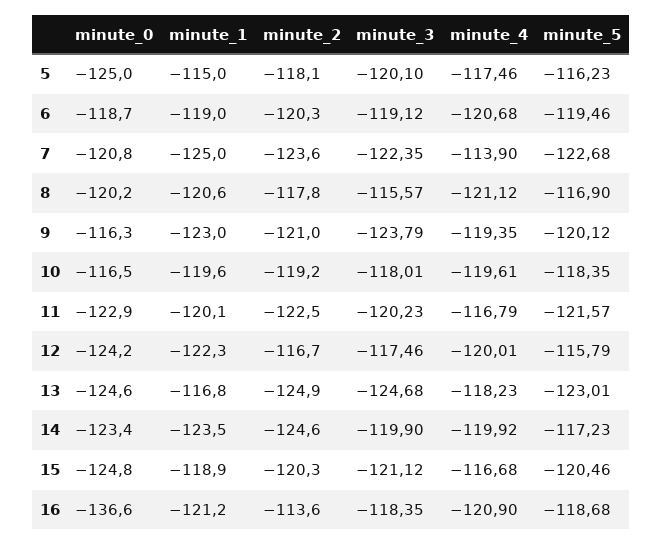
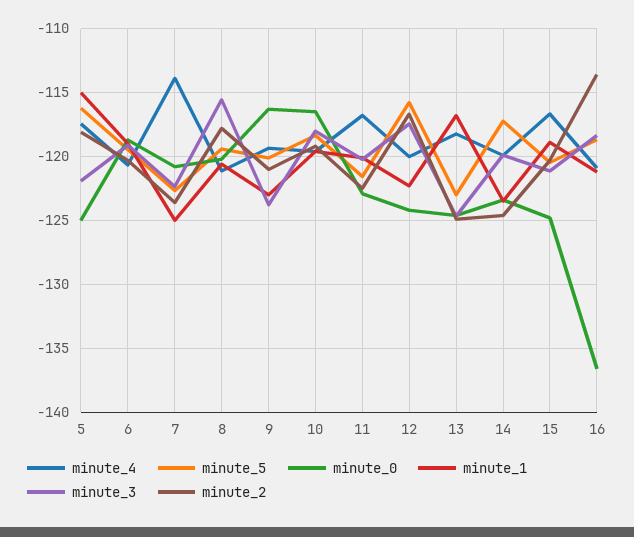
minute_3, 5: -120.1 -> -122
minute_5, 8: -116.9 -> -119.5

